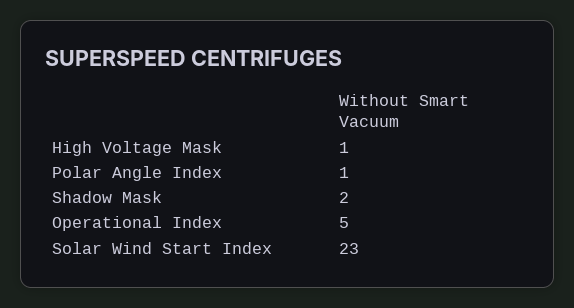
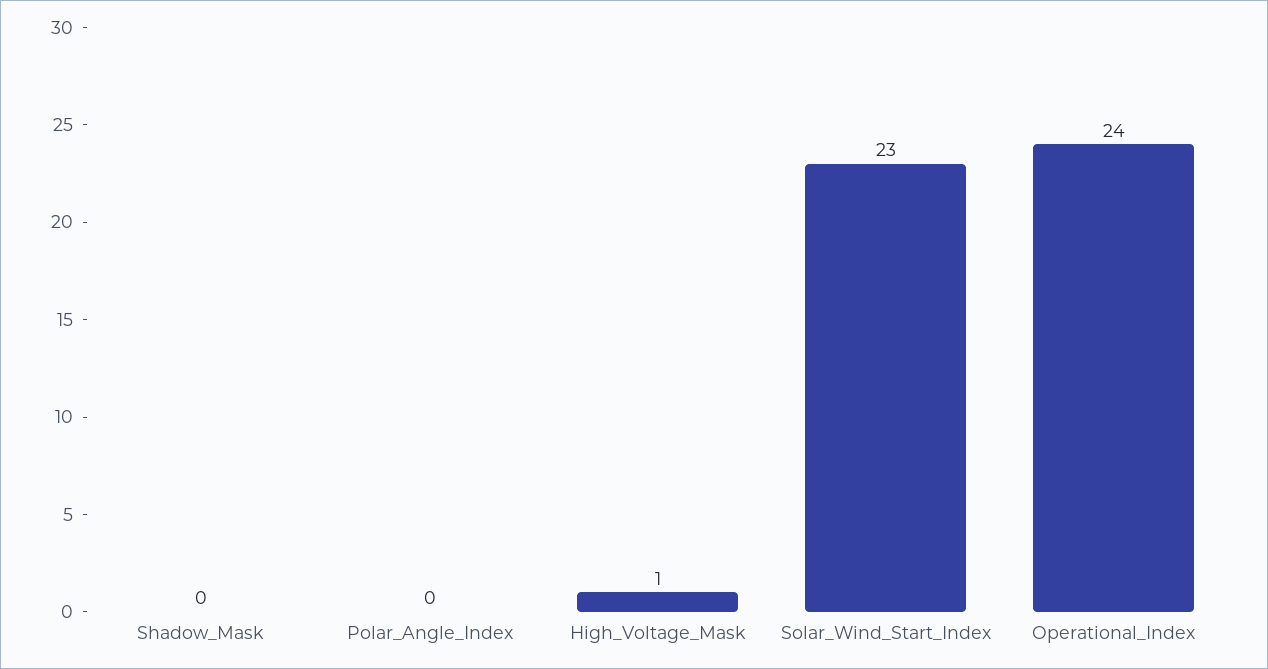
Polar Angle Index: 1 -> 0
Shadow Mask: 2 -> 0
Operational Index: 5 -> 24

